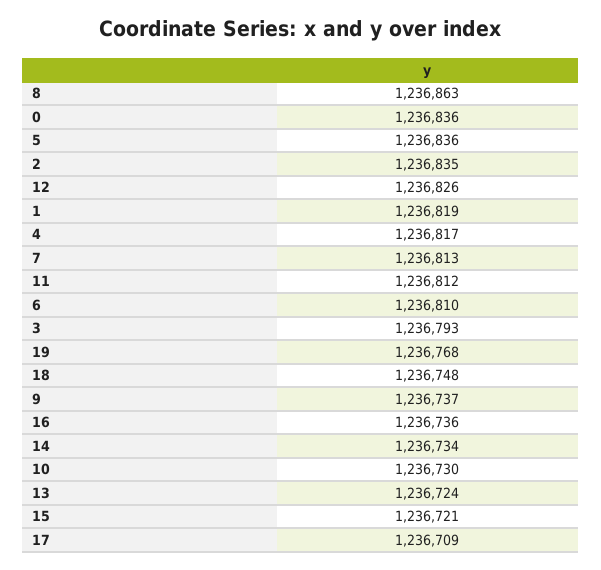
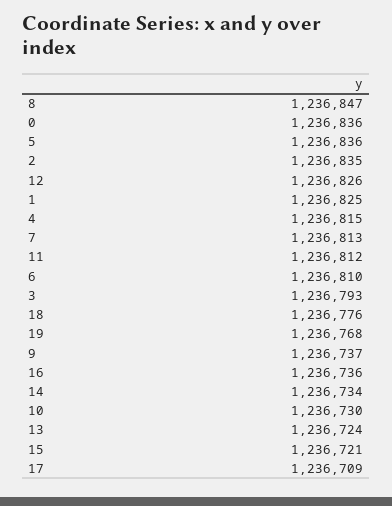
8: 1236863 -> 1236847
1: 1236819 -> 1236825
4: 1236817 -> 1236815
18: 1236748 -> 1236776

